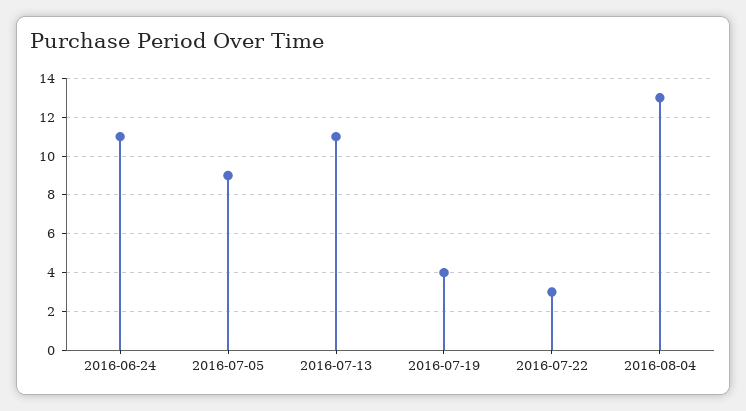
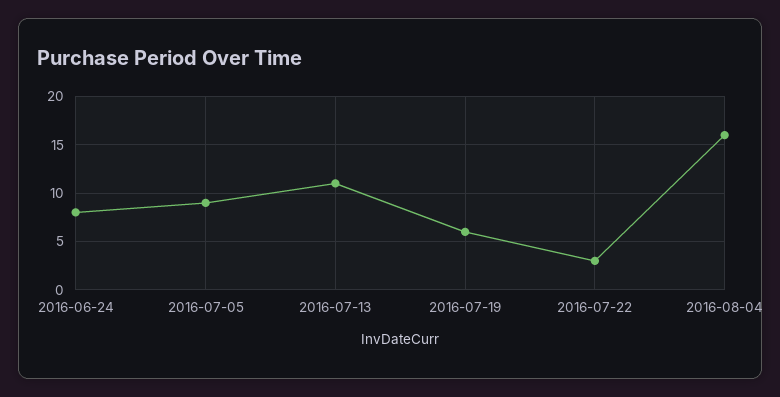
2016-06-24: 11 -> 8
2016-07-19: 4 -> 6
2016-08-04: 13 -> 16

